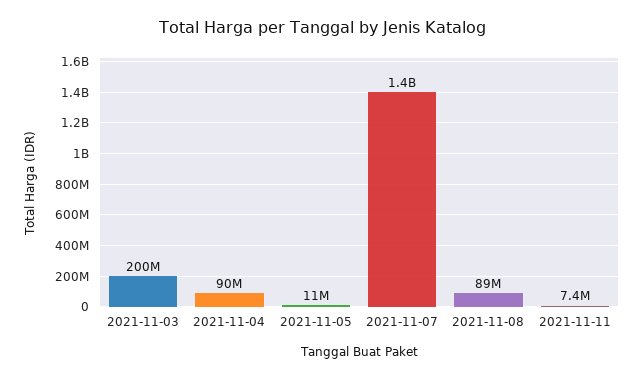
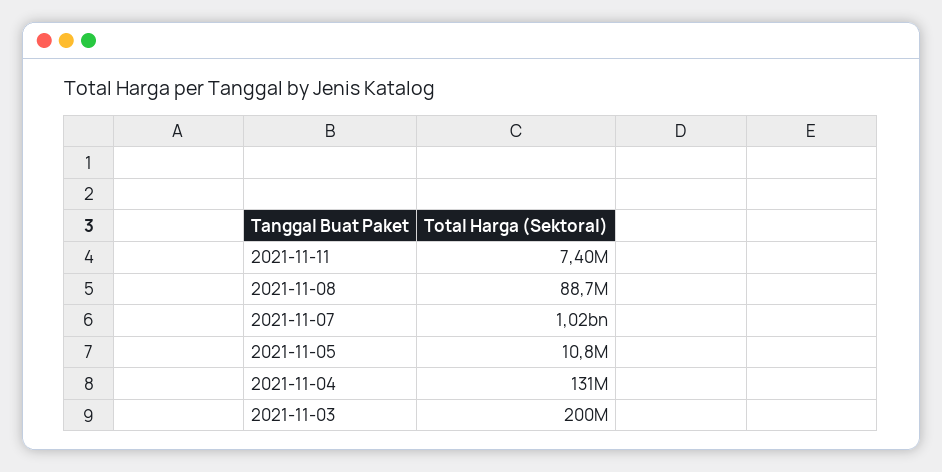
2021-11-04: 90000000 -> 131000000
2021-11-07: 1400000000 -> 1020000000

